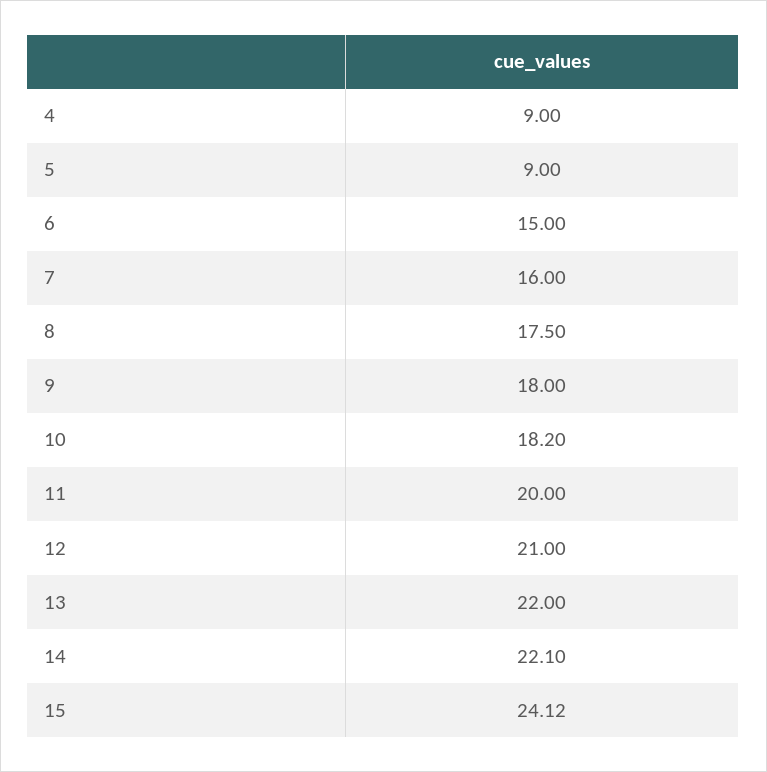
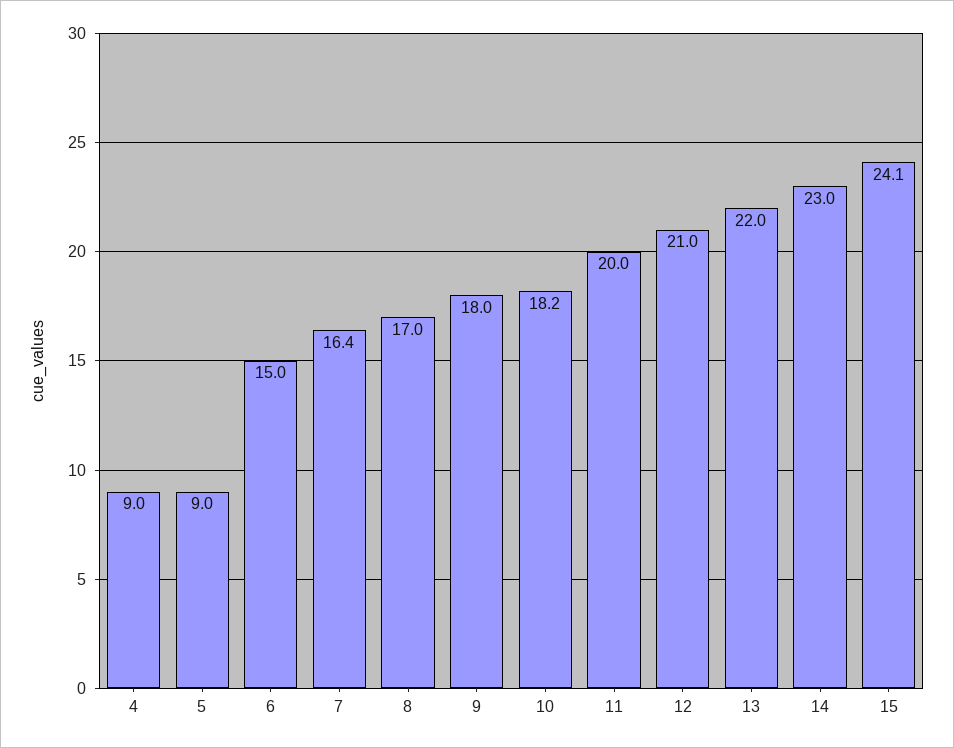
7: 16 -> 16.4
8: 17.5 -> 17
14: 22.1 -> 23

